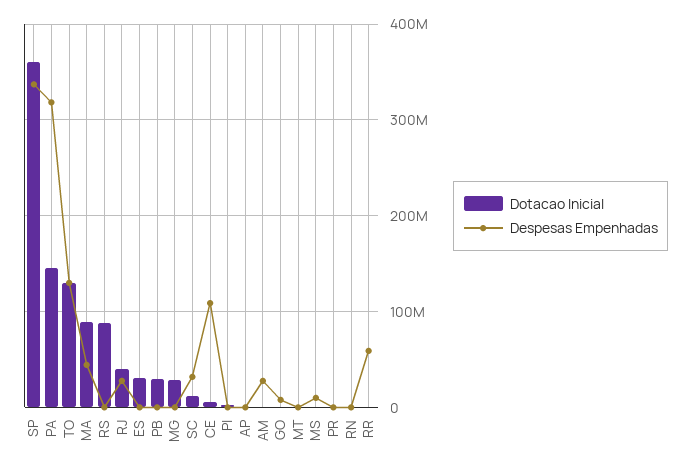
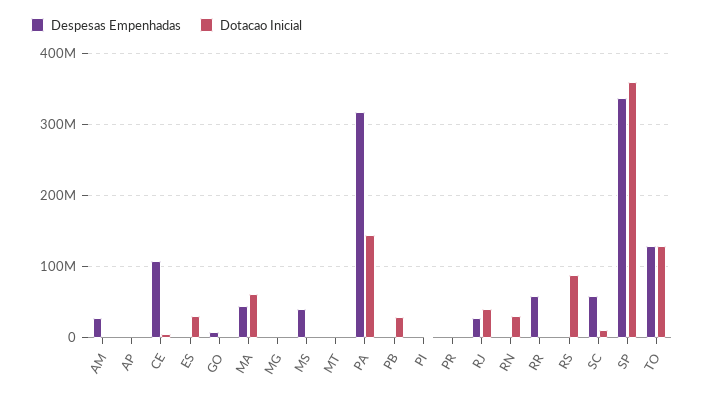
Dotacao Inicial, MA: 90000000 -> 60000000
Dotacao Inicial, MG: 30000000 -> 0
Despesas Empenhadas, SC: 30000000 -> 60000000
Despesas Empenhadas, MS: 10000000 -> 40000000
Dotacao Inicial, RN: 0 -> 30000000

